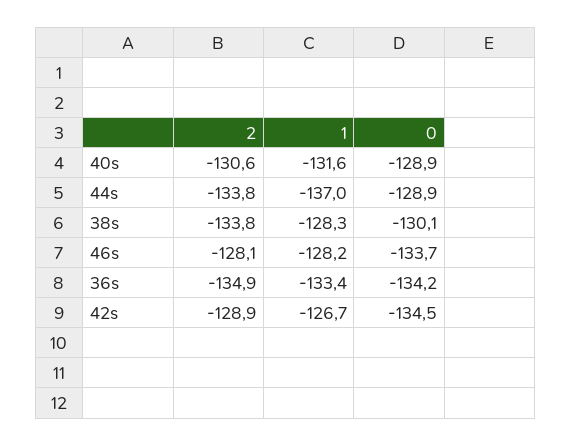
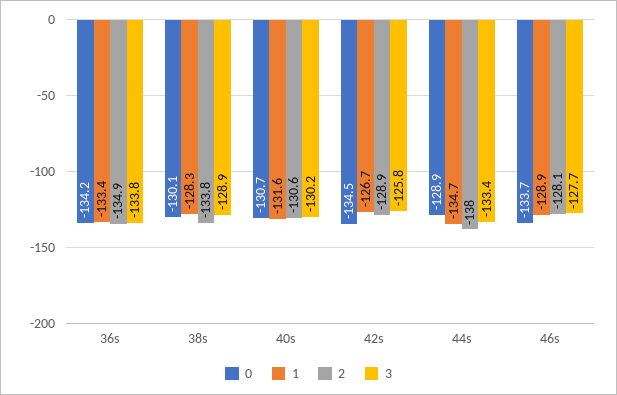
0, 40s: -128.9 -> -130.7
2, 44s: -133.8 -> -138
1, 44s: -137 -> -134.7
1, 46s: -128.2 -> -128.9
3, 36s: none -> -133.8
3, 38s: none -> -128.9
3, 40s: none -> -130.2
3, 42s: none -> -125.8
3, 44s: none -> -133.4
3, 46s: none -> -127.7

